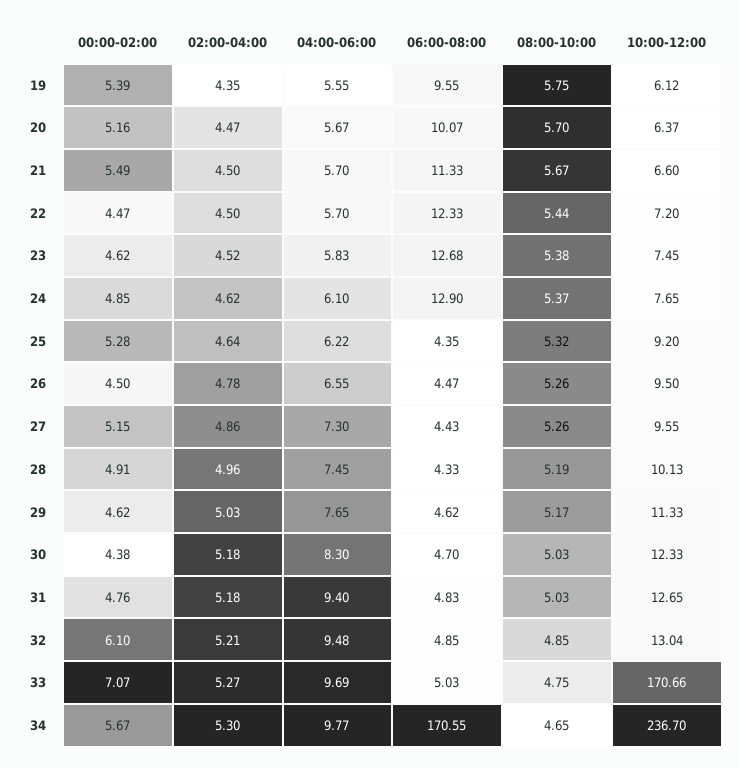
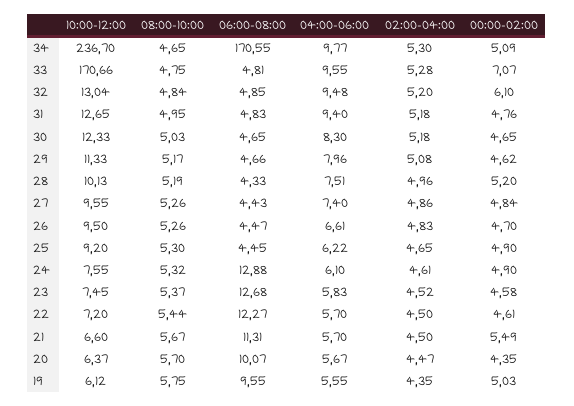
00:00-02:00, 19: 5.39 -> 5.03
00:00-02:00, 20: 5.16 -> 4.35
06:00-08:00, 21: 11.33 -> 11.31
00:00-02:00, 22: 4.47 -> 4.61
06:00-08:00, 22: 12.33 -> 12.27
00:00-02:00, 23: 4.62 -> 4.58
08:00-10:00, 23: 5.38 -> 5.37
00:00-02:00, 24: 4.85 -> 4.9
02:00-04:00, 24: 4.62 -> 4.61
06:00-08:00, 24: 12.9 -> 12.88
08:00-10:00, 24: 5.37 -> 5.32
10:00-12:00, 24: 7.65 -> 7.55
00:00-02:00, 25: 5.28 -> 4.9
02:00-04:00, 25: 4.64 -> 4.65
06:00-08:00, 25: 4.35 -> 4.45
08:00-10:00, 25: 5.32 -> 5.3
00:00-02:00, 26: 4.5 -> 4.7
02:00-04:00, 26: 4.78 -> 4.83
04:00-06:00, 26: 6.55 -> 6.61
00:00-02:00, 27: 5.15 -> 4.84
04:00-06:00, 27: 7.3 -> 7.4
00:00-02:00, 28: 4.91 -> 5.2
04:00-06:00, 28: 7.45 -> 7.51
02:00-04:00, 29: 5.03 -> 5.08
04:00-06:00, 29: 7.65 -> 7.96
06:00-08:00, 29: 4.62 -> 4.66
00:00-02:00, 30: 4.38 -> 4.65
06:00-08:00, 30: 4.7 -> 4.65
08:00-10:00, 31: 5.03 -> 4.95
02:00-04:00, 32: 5.21 -> 5.2
08:00-10:00, 32: 4.85 -> 4.84
02:00-04:00, 33: 5.27 -> 5.28
04:00-06:00, 33: 9.69 -> 9.55
06:00-08:00, 33: 5.03 -> 4.81
00:00-02:00, 34: 5.67 -> 5.09

